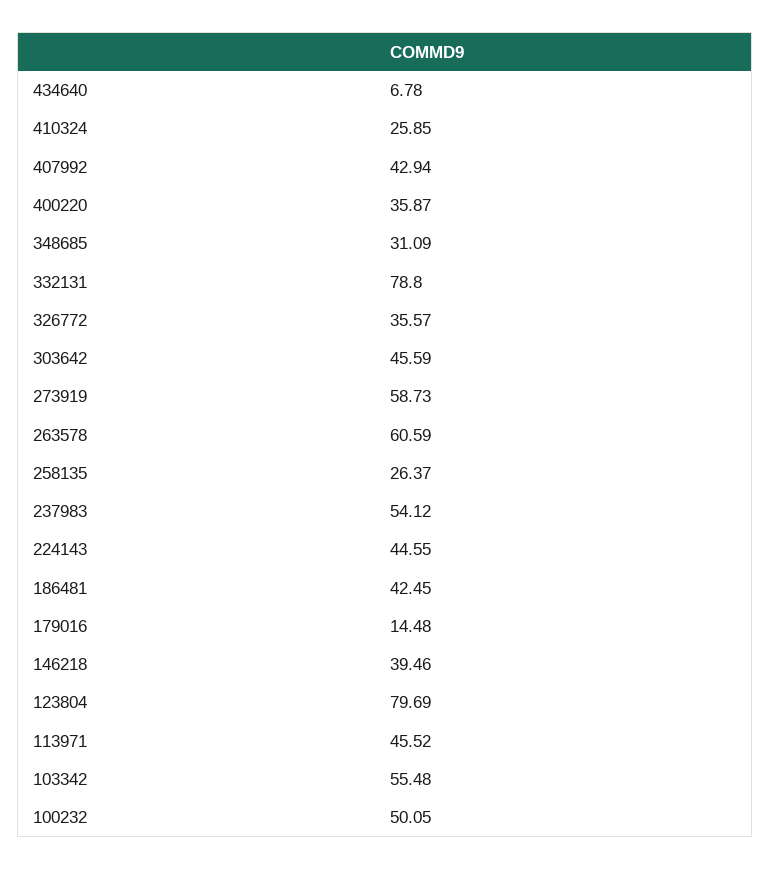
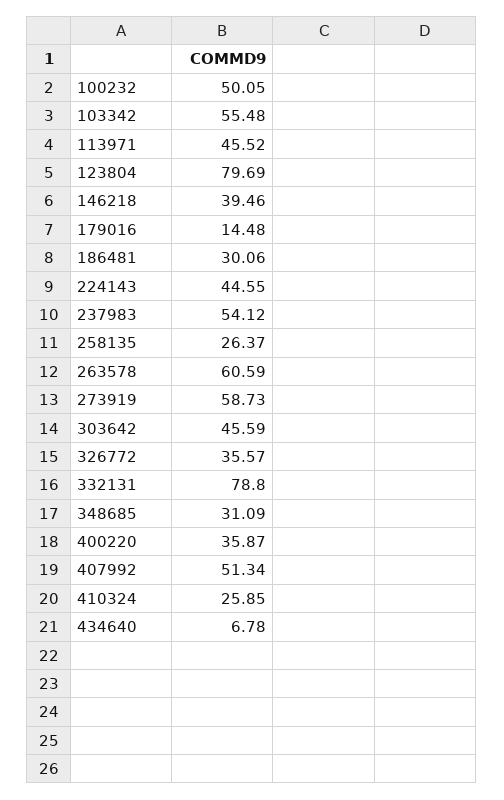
407992: 42.94 -> 51.34
186481: 42.45 -> 30.06

